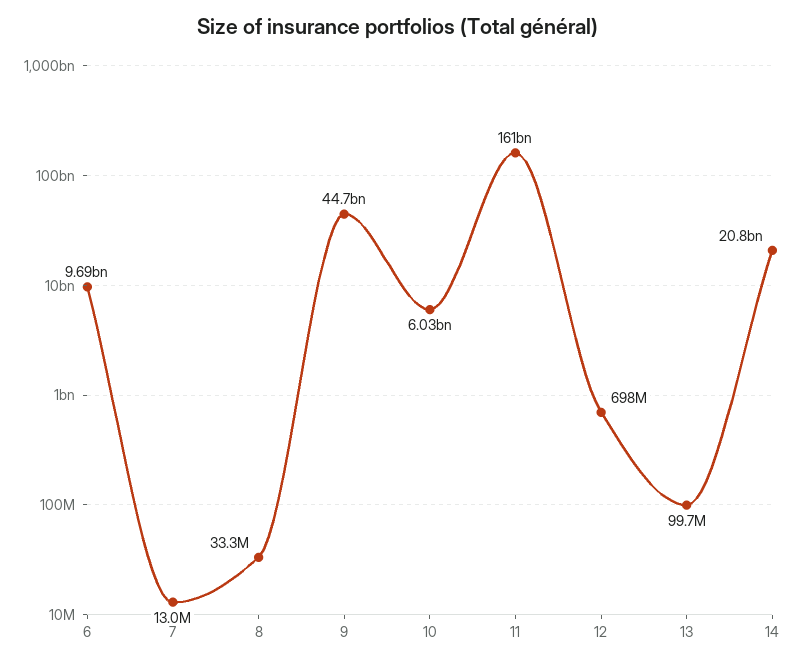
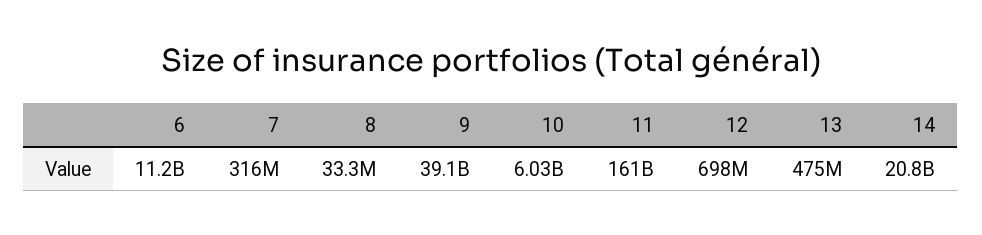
6: 9690000000 -> 11200000000
7: 13000000 -> 316000000
9: 44700000000 -> 39100000000
13: 99700000 -> 475000000

